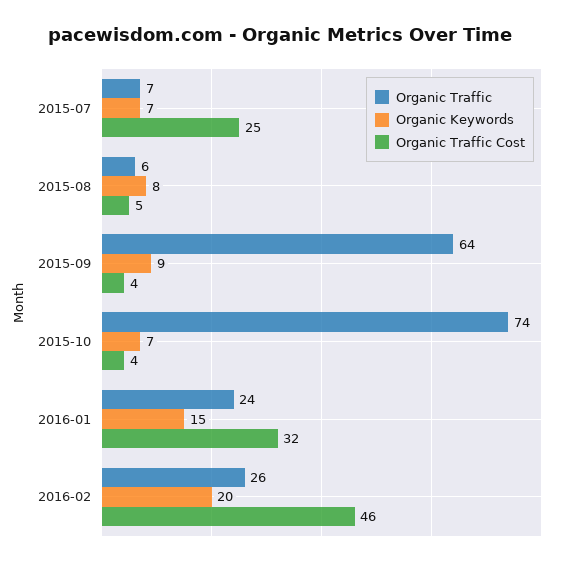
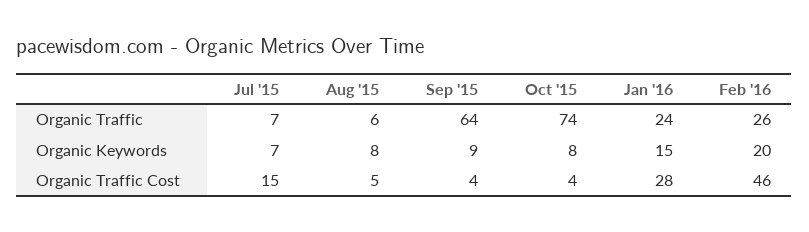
Organic Traffic Cost, 2015-07: 25 -> 15
Organic Keywords, 2015-10: 7 -> 8
Organic Traffic Cost, 2016-01: 32 -> 28

